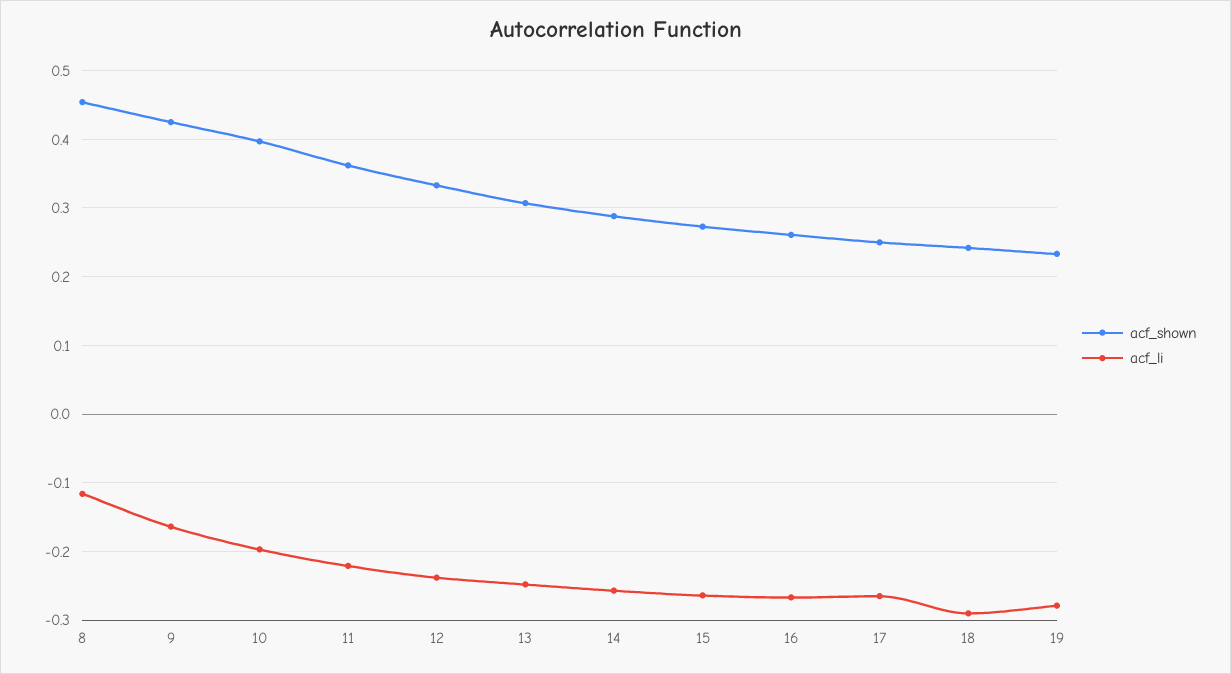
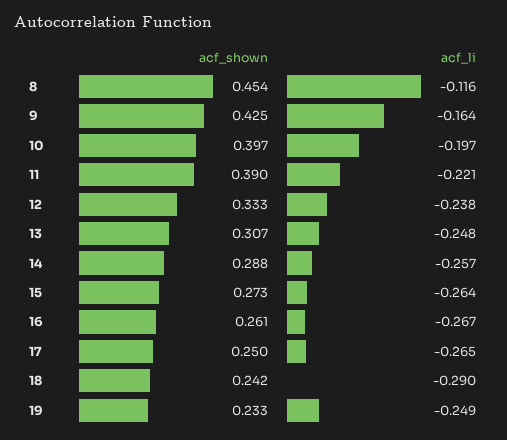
acf_shown, 11: 0.36 -> 0.39
acf_li, 19: -0.28 -> -0.249

